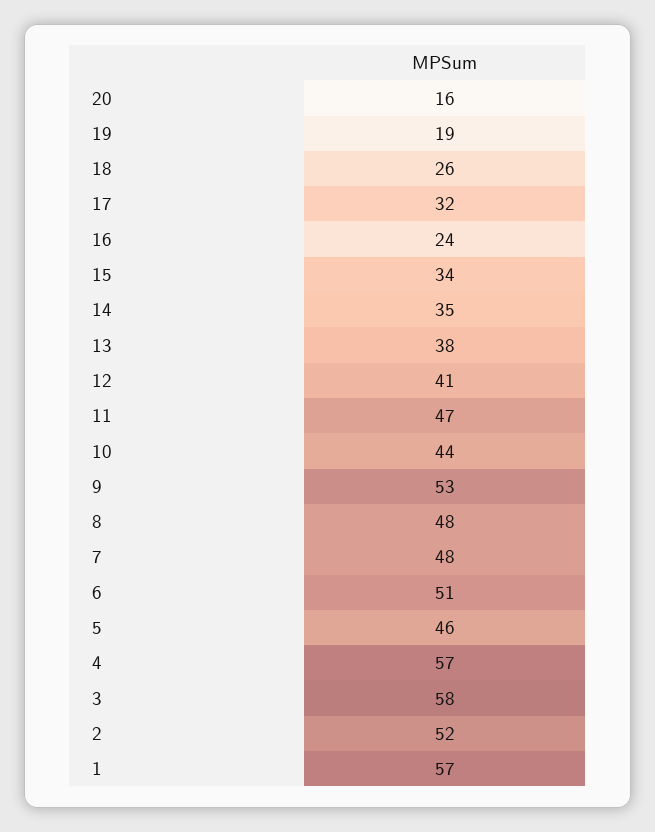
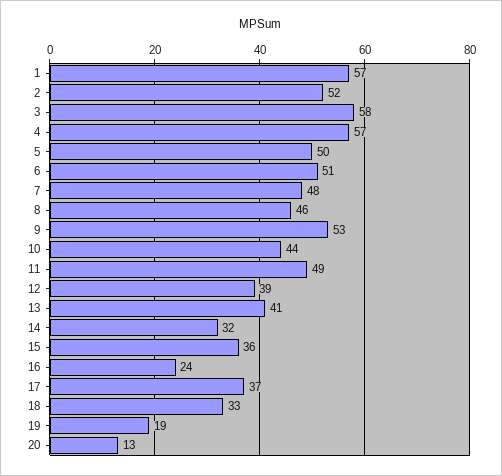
20: 16 -> 13
18: 26 -> 33
17: 32 -> 37
15: 34 -> 36
14: 35 -> 32
13: 38 -> 41
12: 41 -> 39
11: 47 -> 49
8: 48 -> 46
5: 46 -> 50

